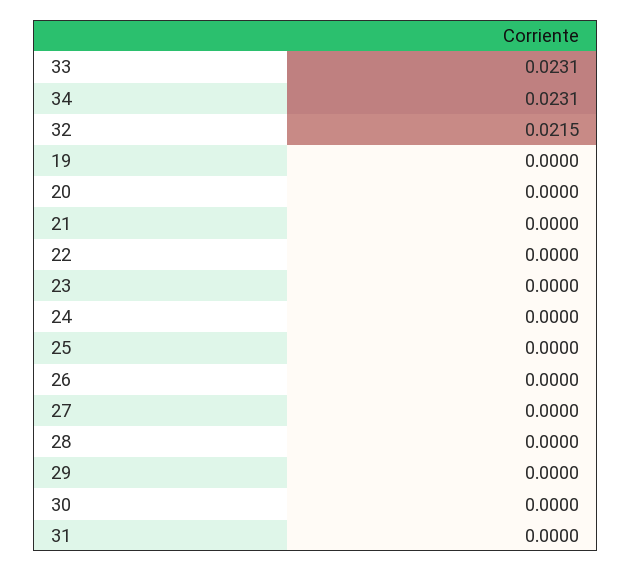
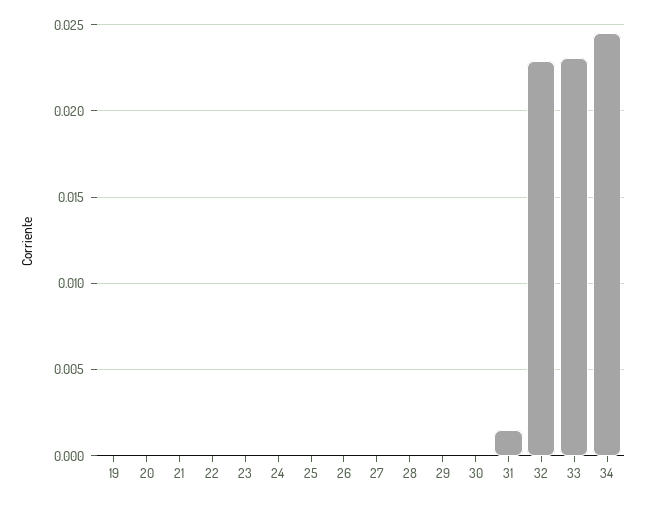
34: 0.0231 -> 0.0245
32: 0.0215 -> 0.023
31: 0 -> 0.0015

